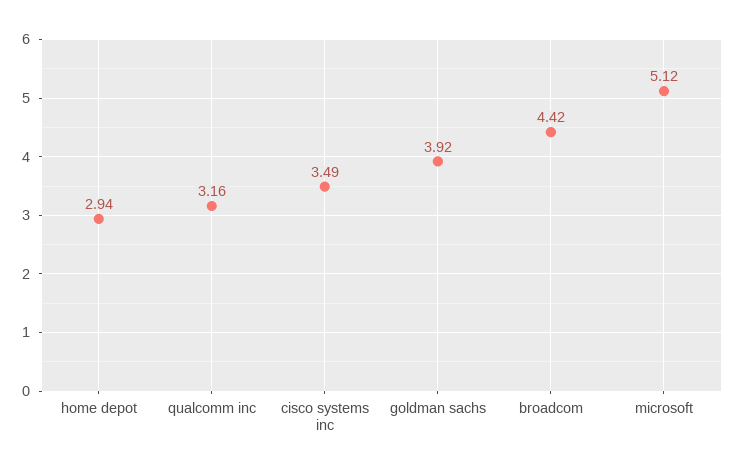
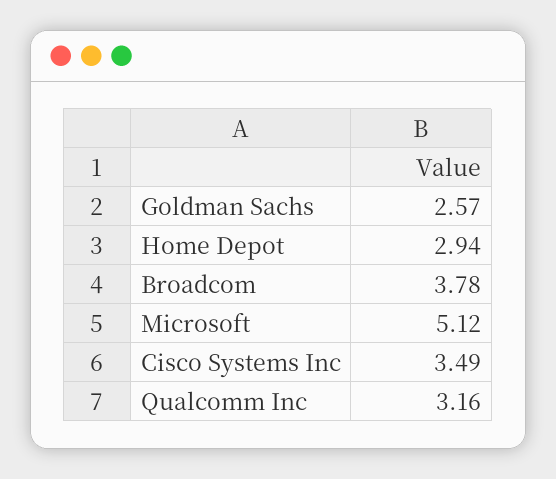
goldman sachs: 3.92 -> 2.57
broadcom: 4.42 -> 3.78

